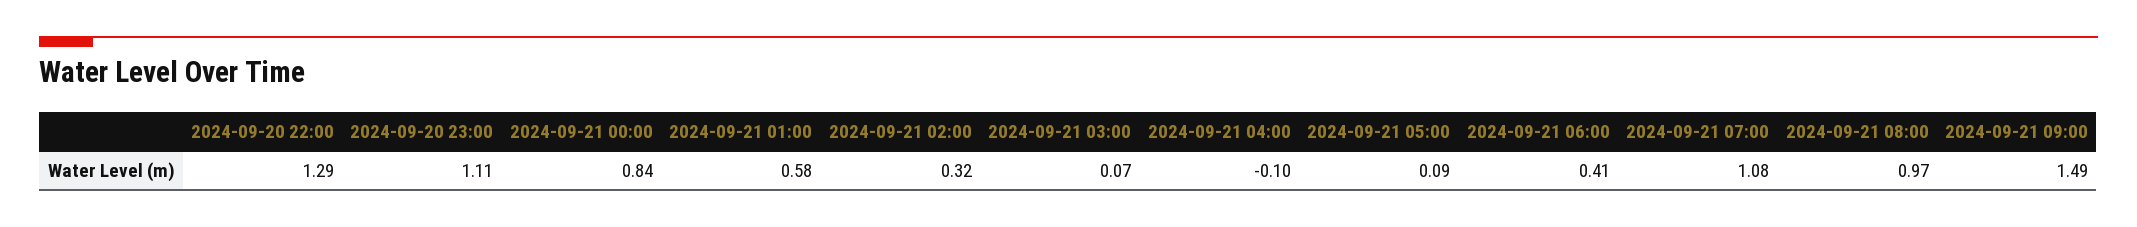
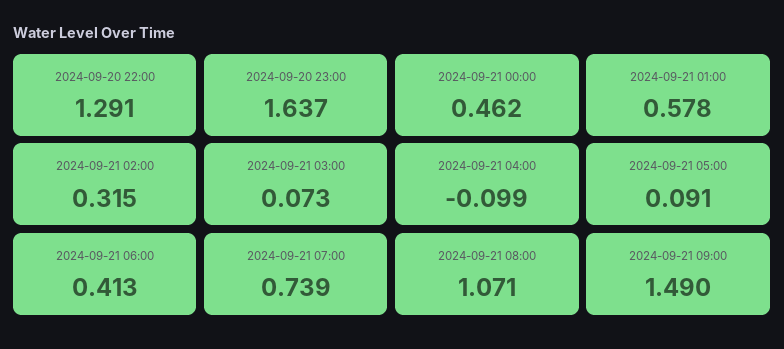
2024-09-20 23:00: 1.11 -> 1.637
2024-09-21 00:00: 0.84 -> 0.462
2024-09-21 07:00: 1.08 -> 0.739
2024-09-21 08:00: 0.97 -> 1.071

